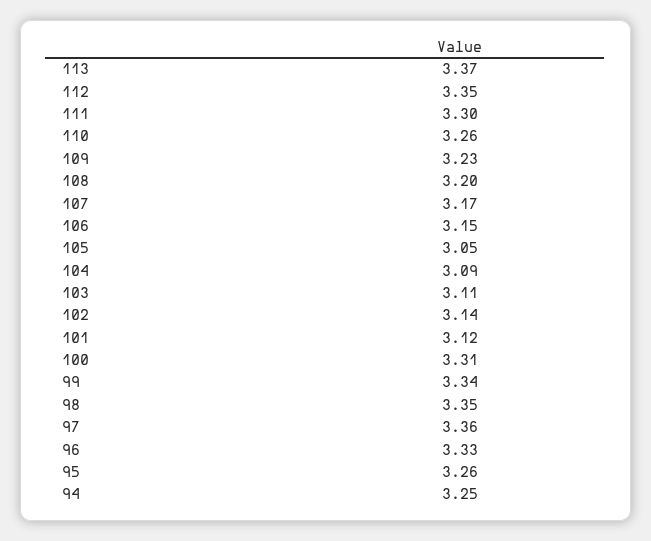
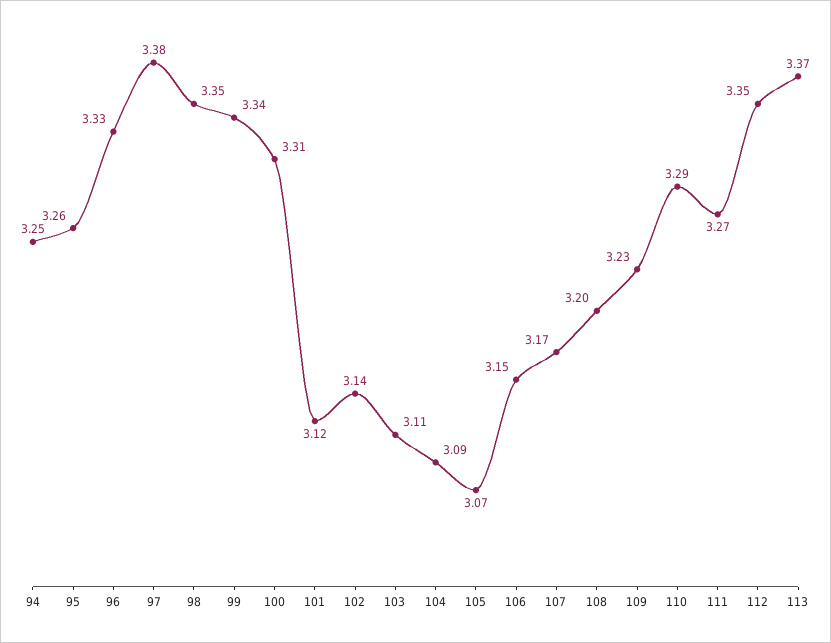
111: 3.3 -> 3.27
110: 3.26 -> 3.29
105: 3.05 -> 3.07
97: 3.36 -> 3.38

